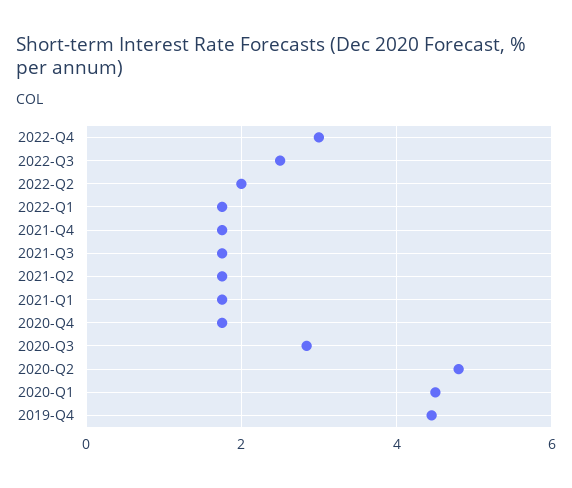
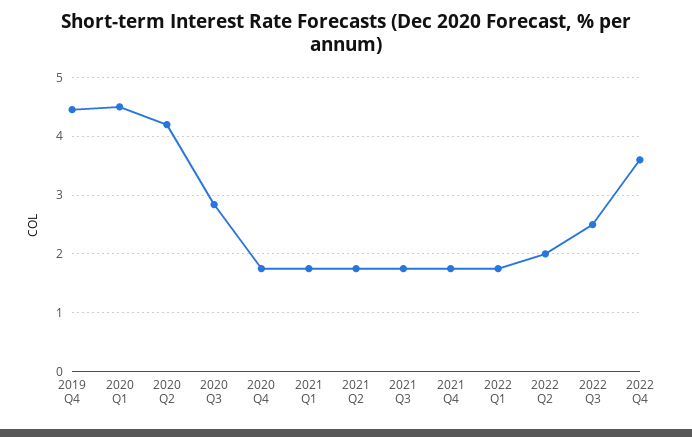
2022-Q4: 3 -> 3.6
2020-Q2: 4.8 -> 4.2

